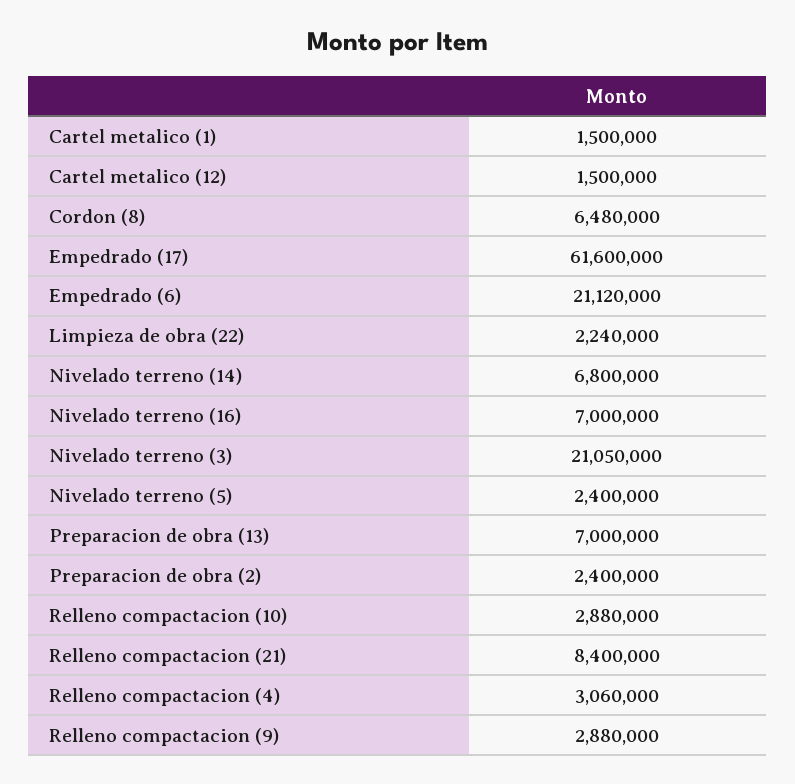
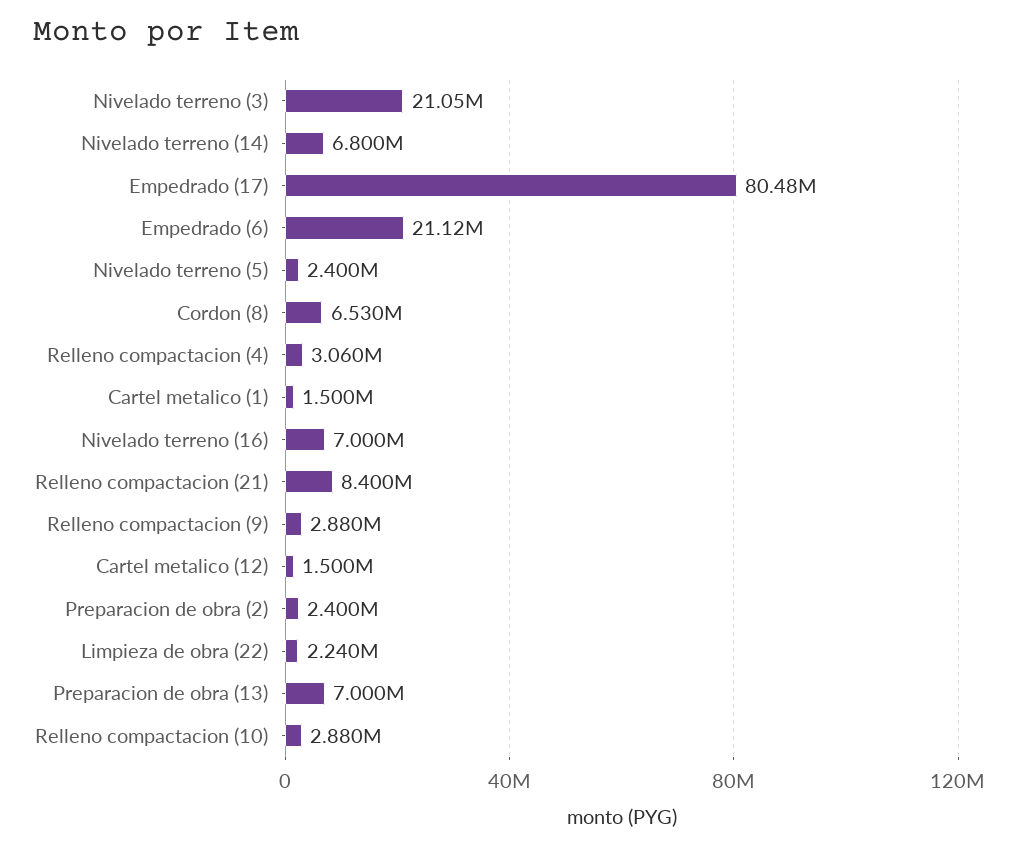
Cordon (8): 6480000 -> 6530000
Empedrado (17): 61600000 -> 80480000

